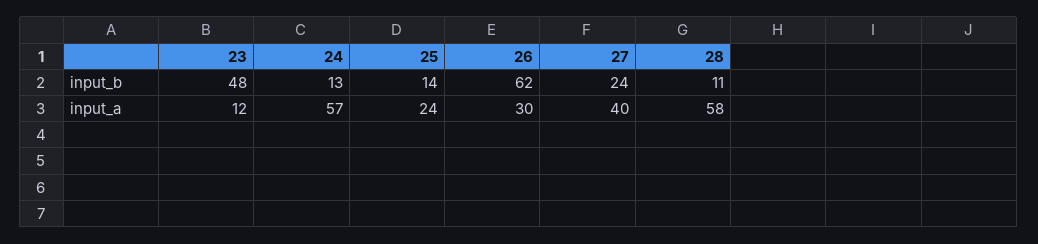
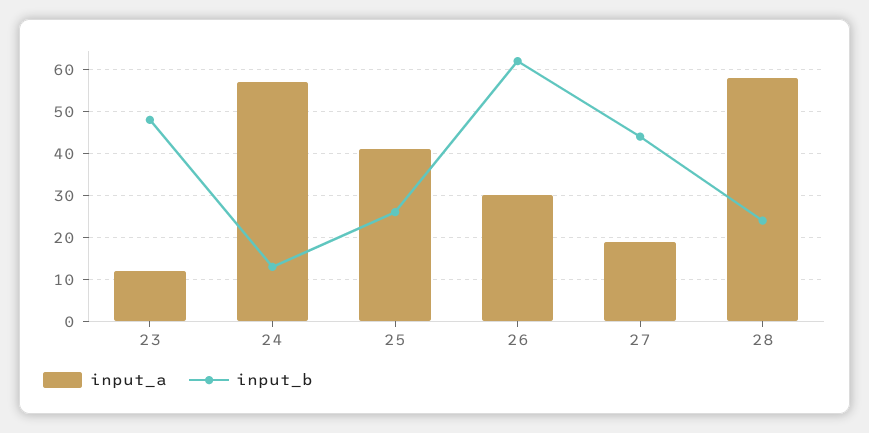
input_b, 25: 14 -> 25
input_b, 27: 24 -> 45
input_b, 28: 11 -> 25
input_a, 25: 24 -> 40
input_a, 27: 40 -> 20

